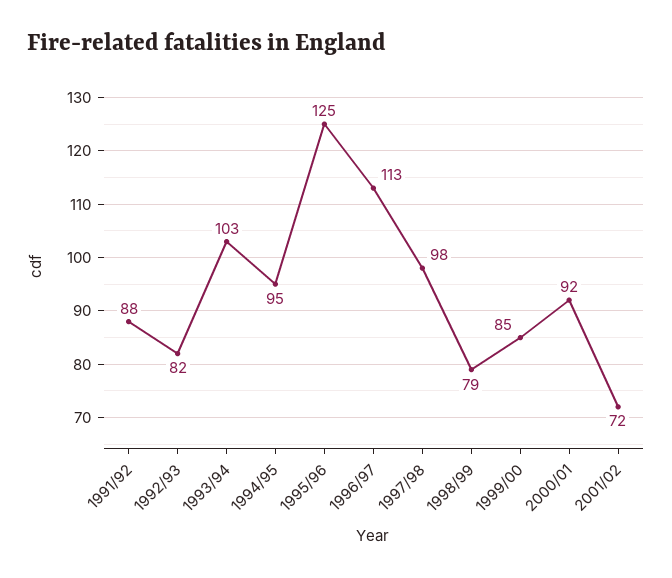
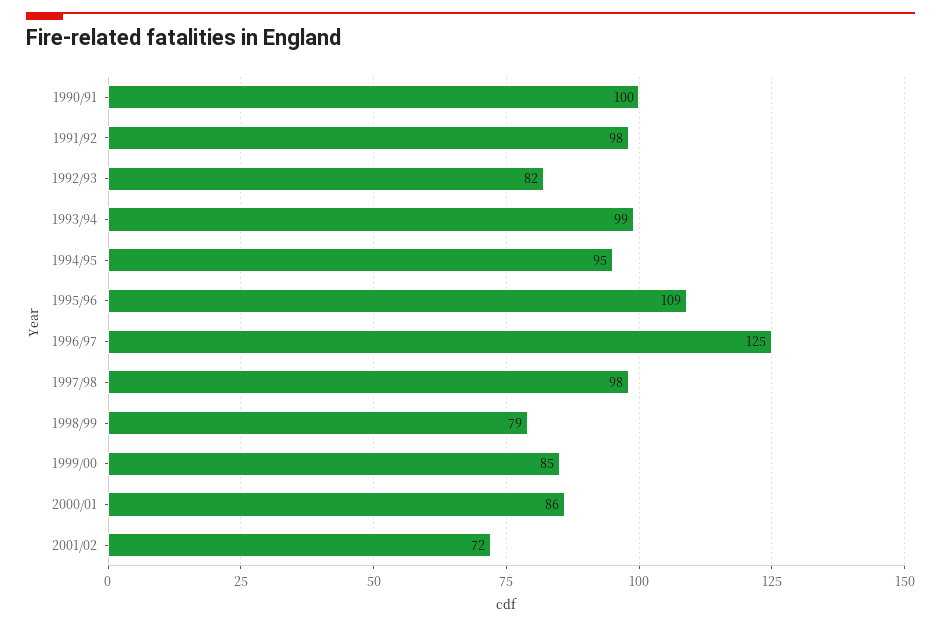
1991/92: 88 -> 98
1993/94: 103 -> 99
1995/96: 125 -> 109
1996/97: 113 -> 125
2000/01: 92 -> 86
1990/91: none -> 100

